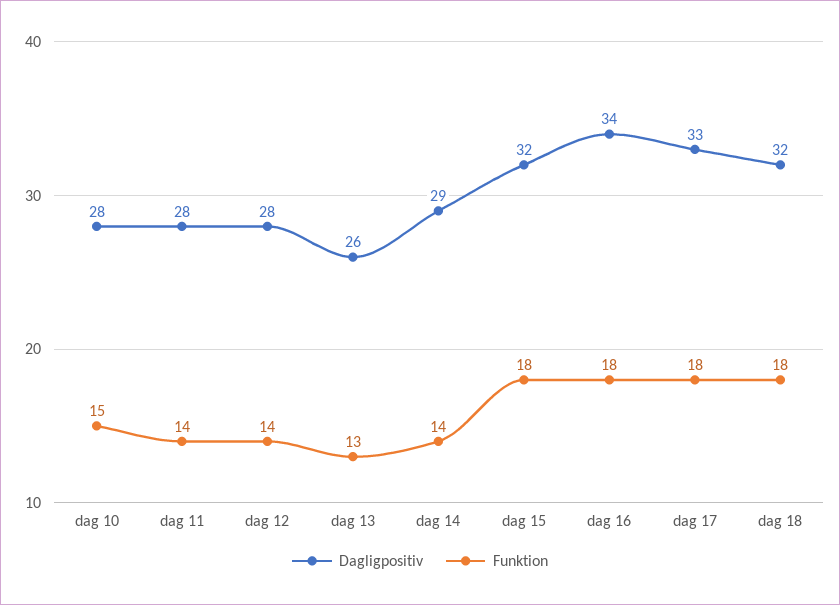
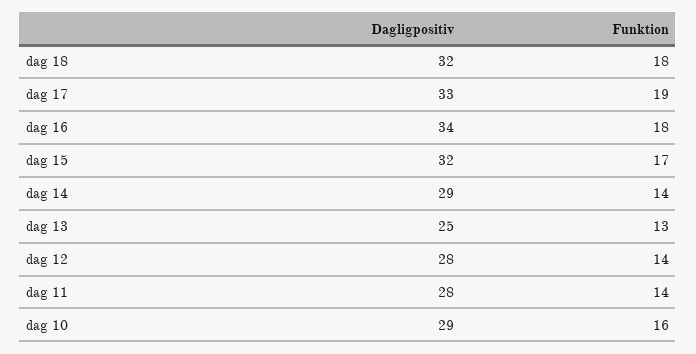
Dagligpositiv, dag 10: 28 -> 29
Funktion, dag 10: 15 -> 16
Dagligpositiv, dag 13: 26 -> 25
Funktion, dag 15: 18 -> 17
Funktion, dag 17: 18 -> 19

